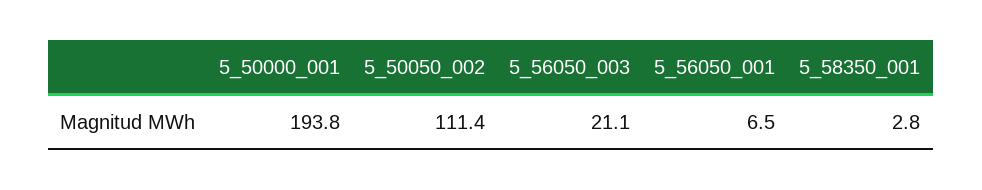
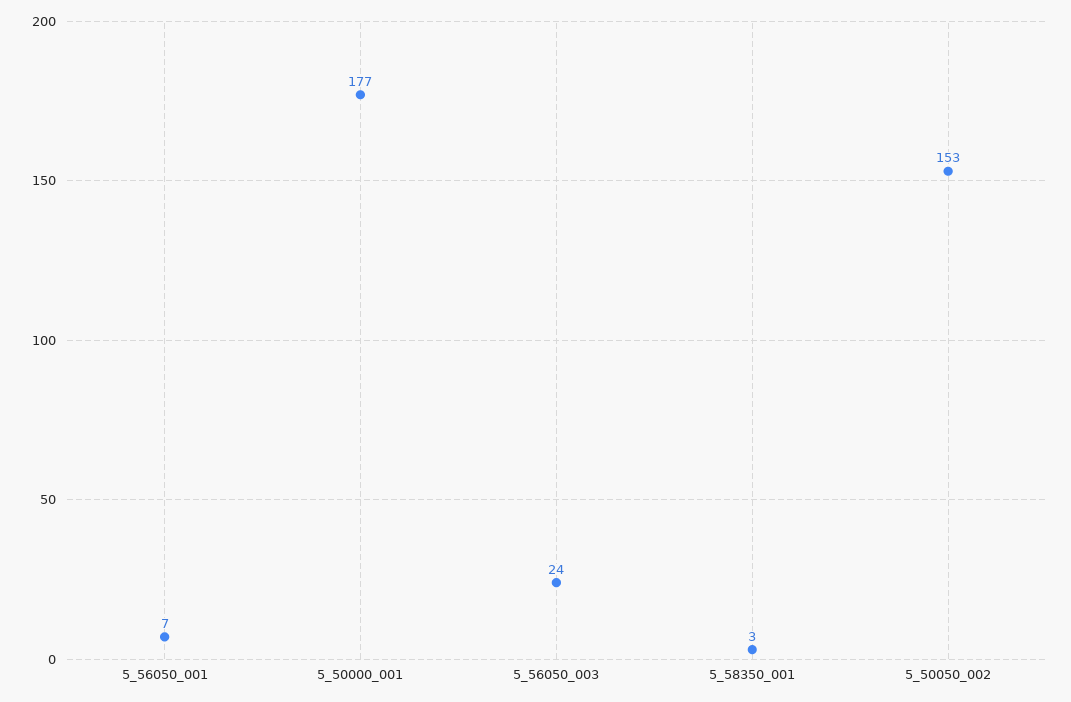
5_50000_001: 193.8 -> 177
5_50050_002: 111.4 -> 153
5_56050_003: 21.1 -> 24

